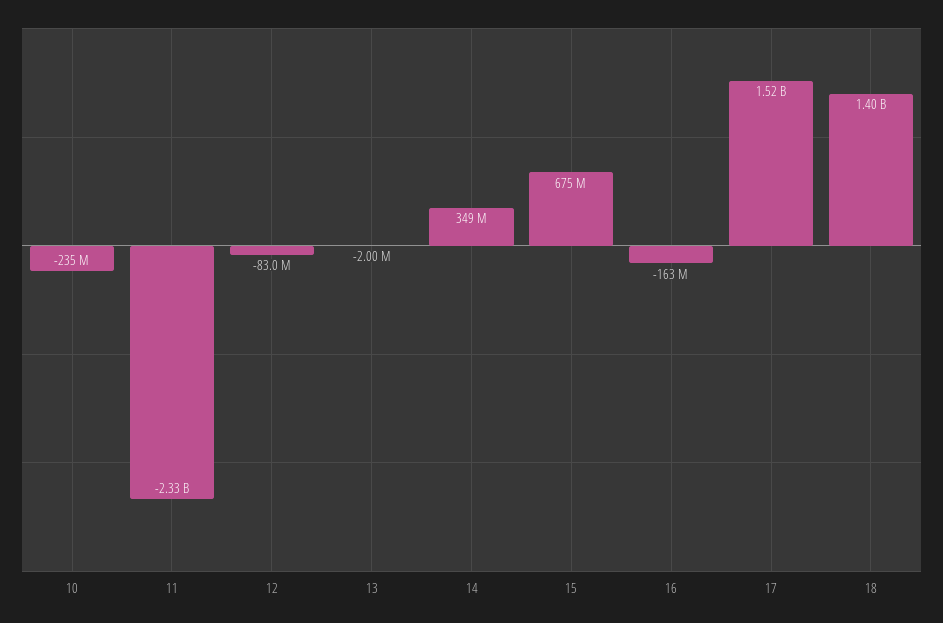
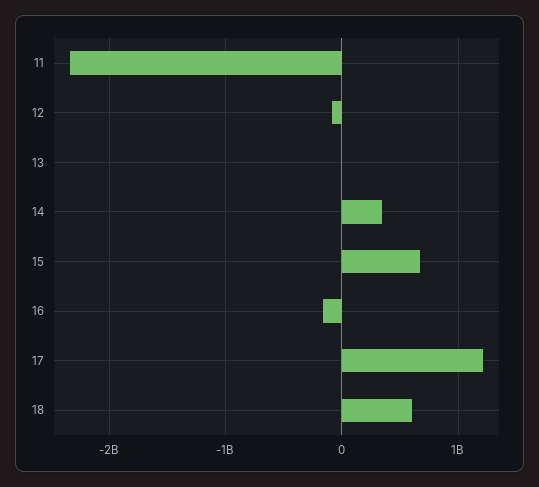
10: -235000000 -> none
17: 1520000000 -> 1200000000
18: 1400000000 -> 600000000

